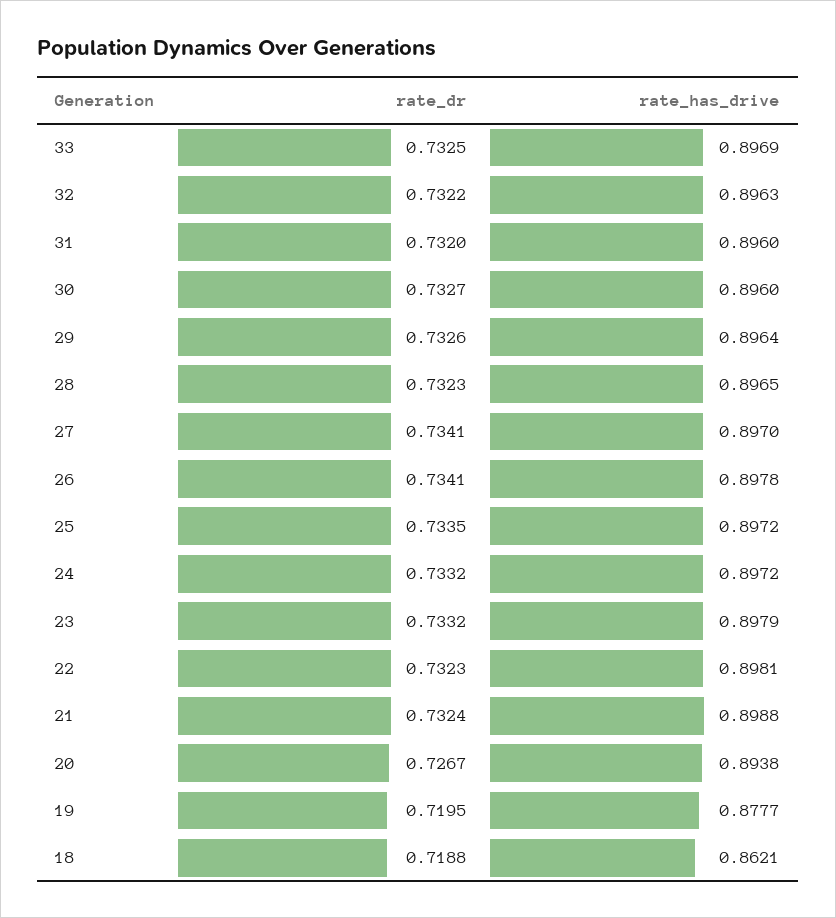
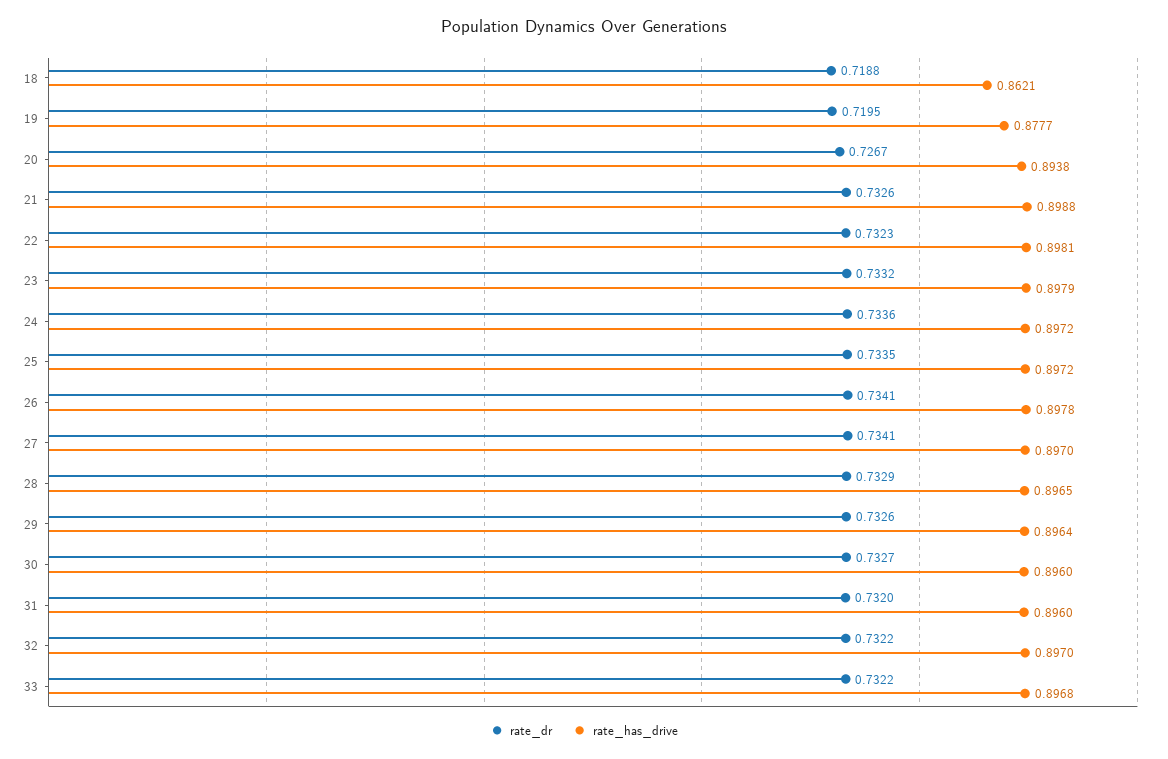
rate_dr, 33: 0.7325 -> 0.7322
rate_has_drive, 33: 0.8969 -> 0.8968
rate_has_drive, 32: 0.8963 -> 0.897
rate_dr, 28: 0.7323 -> 0.7329
rate_dr, 24: 0.7332 -> 0.7336
rate_dr, 21: 0.7324 -> 0.7326

